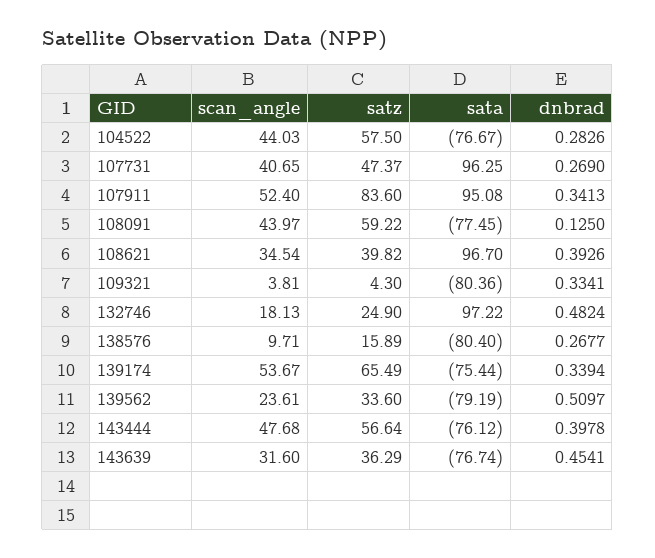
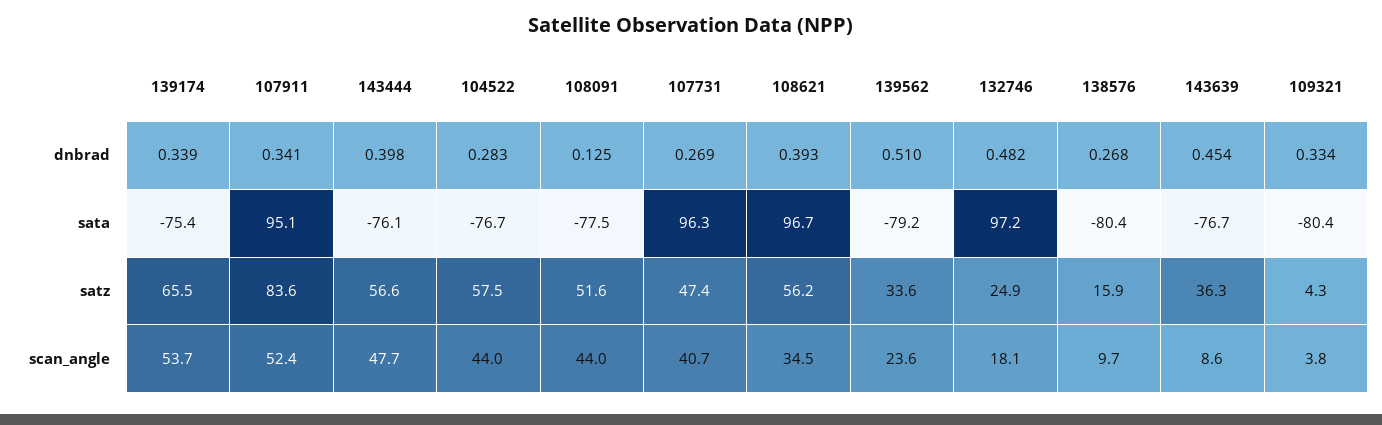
satz, 108091: 59.22 -> 51.6
satz, 108621: 39.82 -> 56.2
scan_angle, 143639: 31.6 -> 8.6

